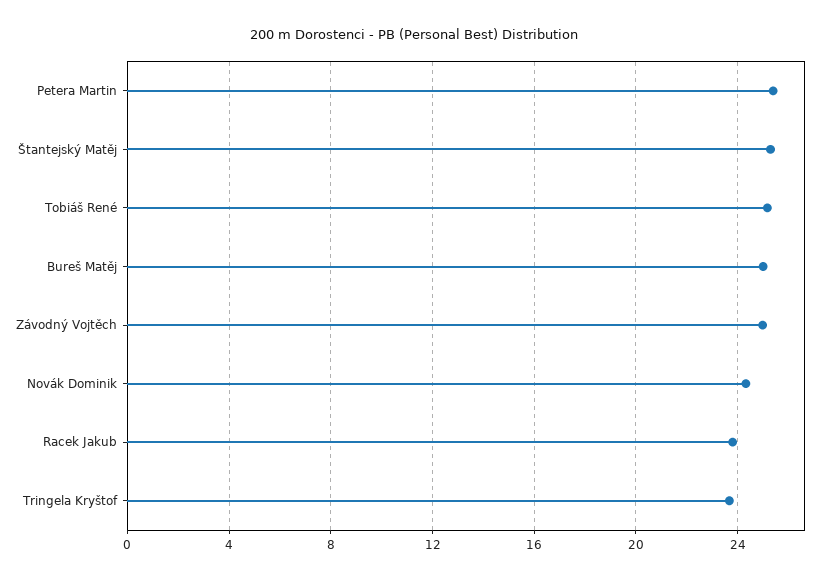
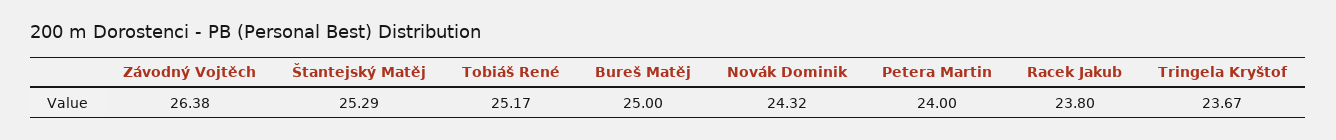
Petera Martin: 25.5 -> 24
Závodný Vojtěch: 25 -> 26.38

